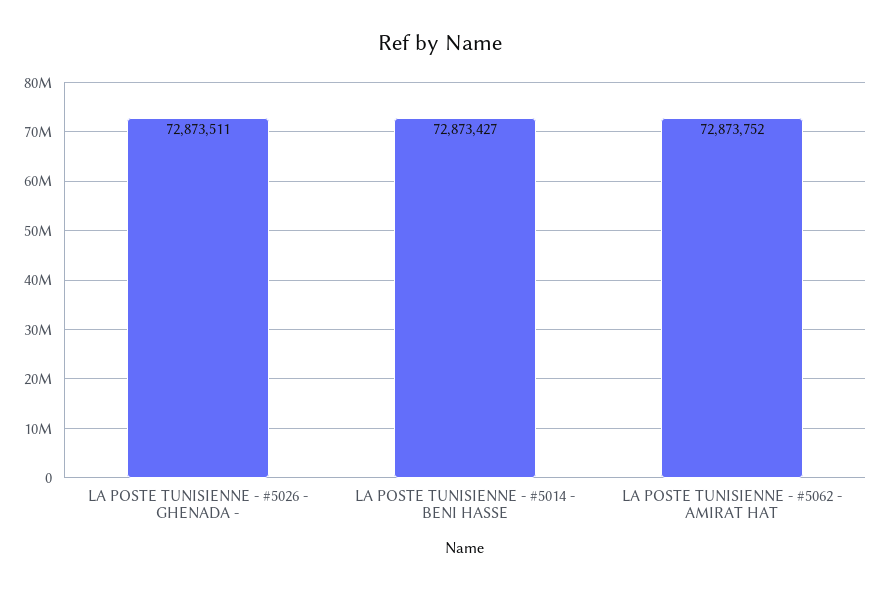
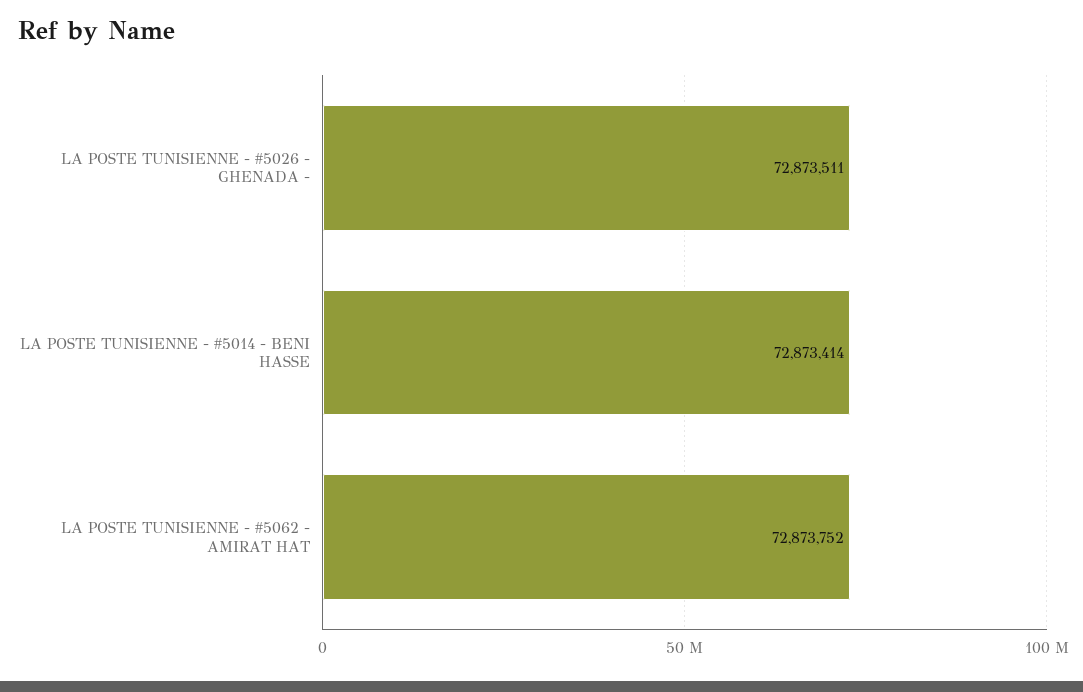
LA POSTE TUNISIENNE - #5014 - BENI HASSE: 72873427 -> 72873414

